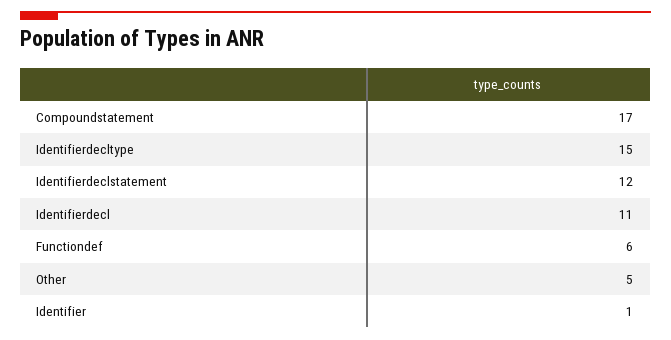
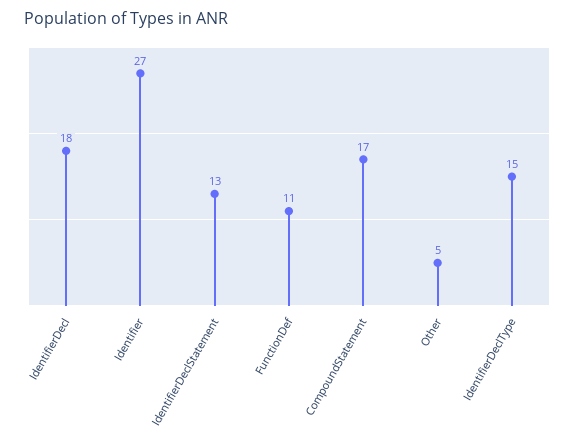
Identifierdeclstatement: 12 -> 13
Identifierdecl: 11 -> 18
Functiondef: 6 -> 11
Identifier: 1 -> 27

